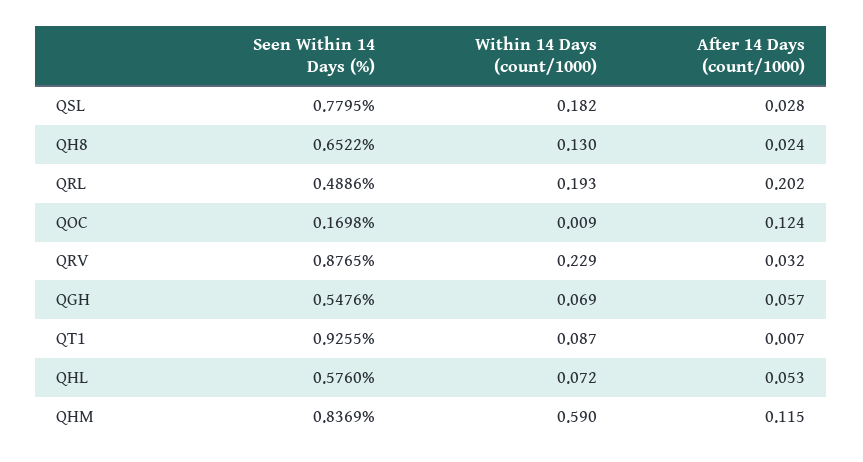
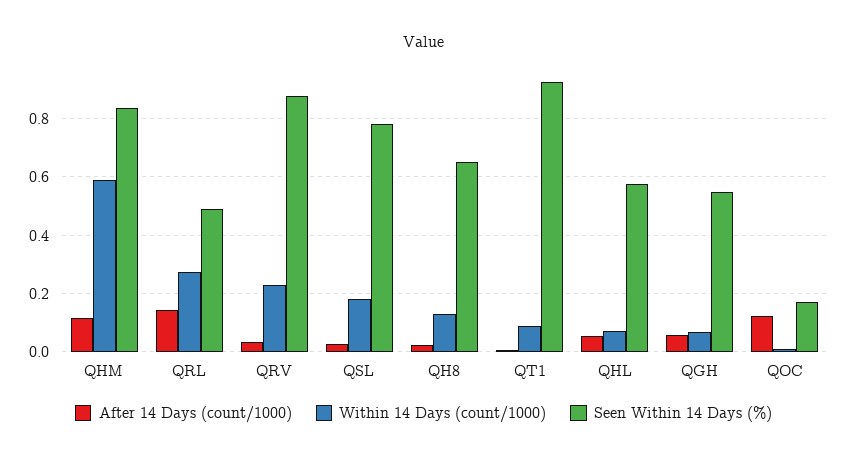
Within 14 Days (count/1000), QRL: 0.193 -> 0.275
After 14 Days (count/1000), QRL: 0.202 -> 0.15

